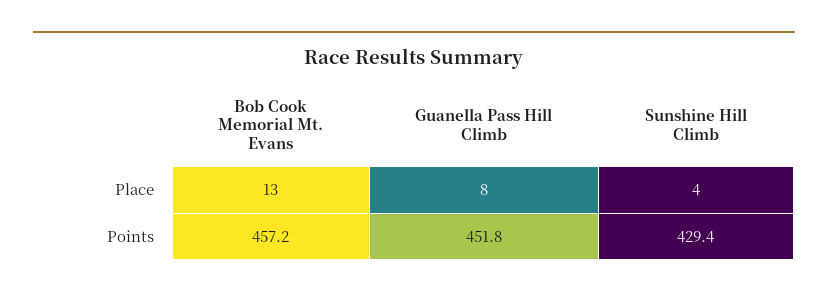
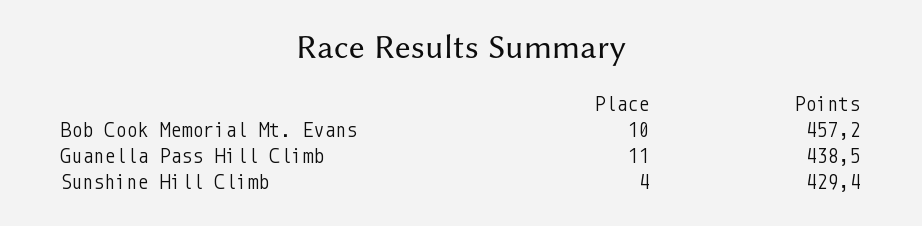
Bob Cook Memorial Mt. Evans, Place: 13 -> 10
Guanella Pass Hill Climb, Place: 8 -> 11
Guanella Pass Hill Climb, Points: 451.8 -> 438.5

